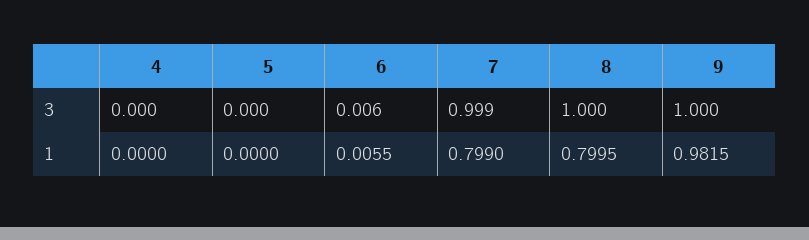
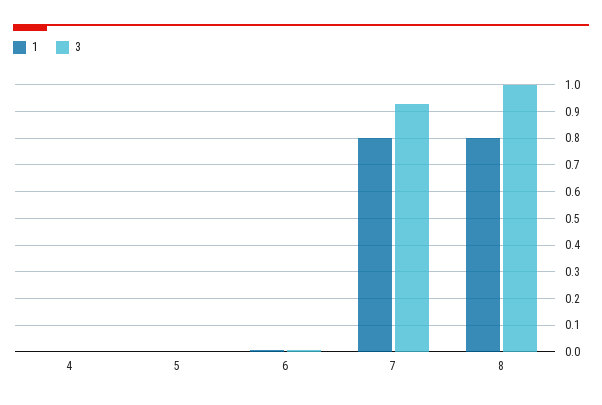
3, 7: 0.999 -> 0.925
3, 9: 1 -> none
1, 9: 0.9815 -> none

